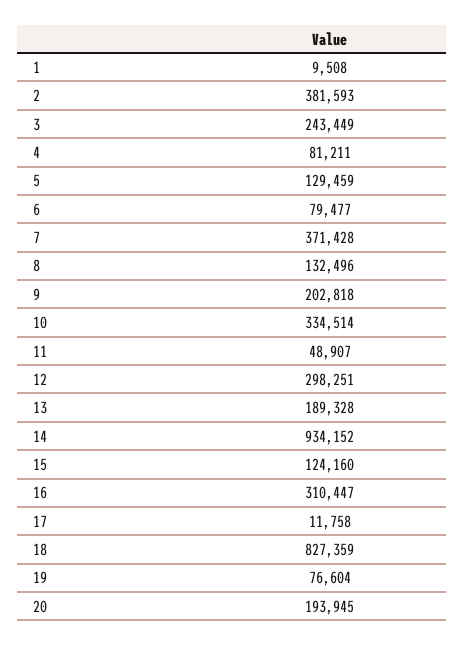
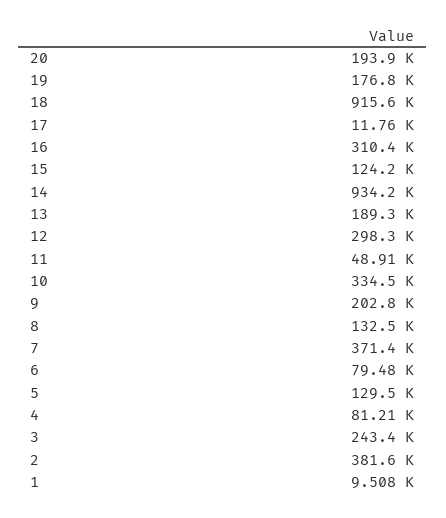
18: 827359 -> 915600
19: 76604 -> 176800

